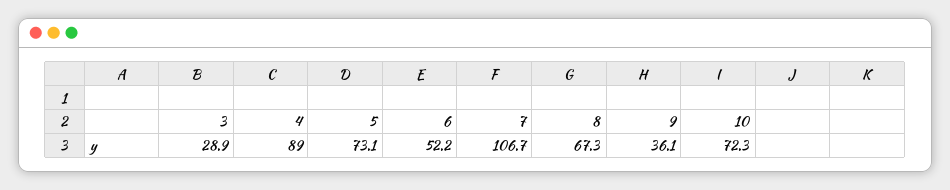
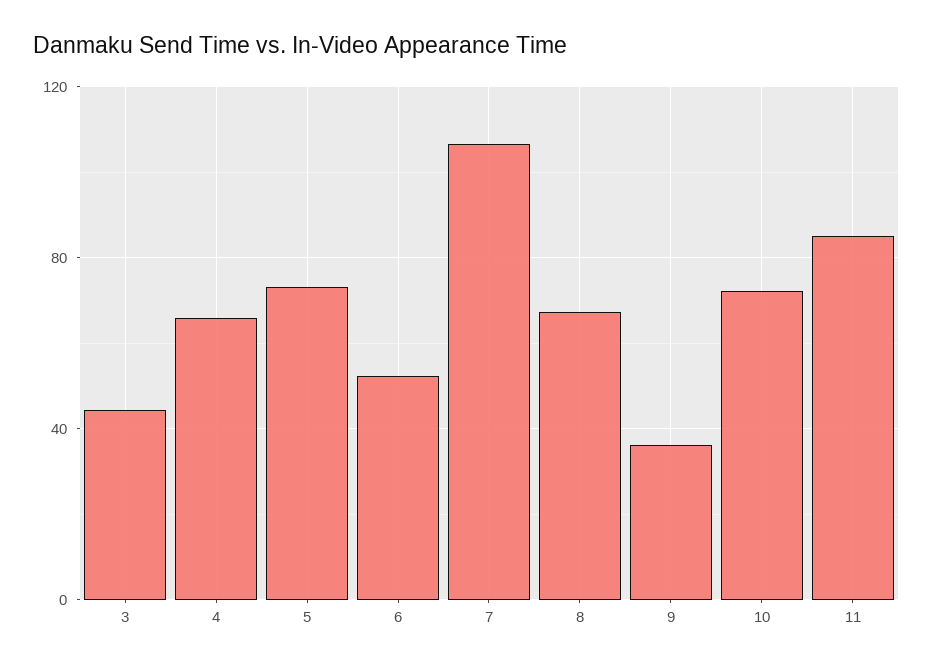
3: 28.9 -> 45
4: 89 -> 65
11: none -> 85

